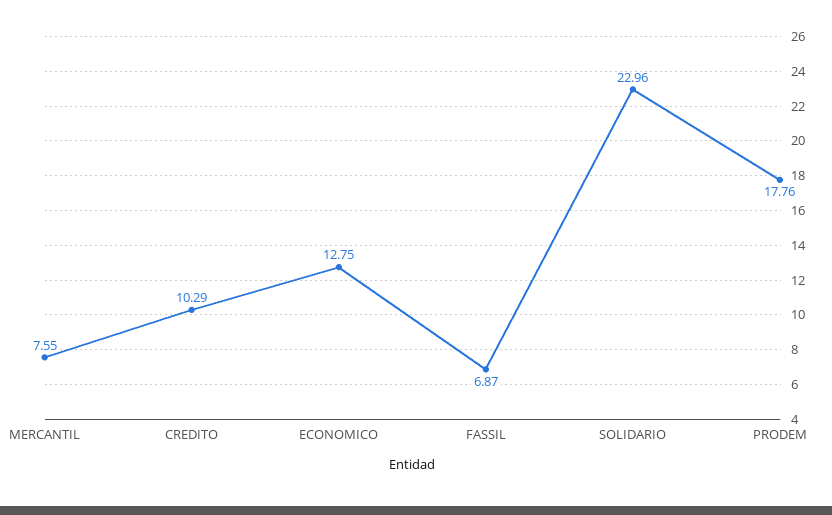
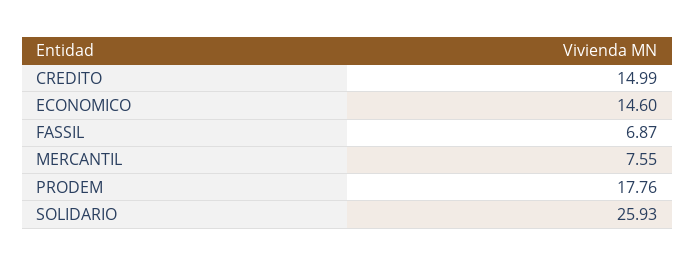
CREDITO: 10.29 -> 14.99
ECONOMICO: 12.75 -> 14.6
SOLIDARIO: 22.96 -> 25.93

